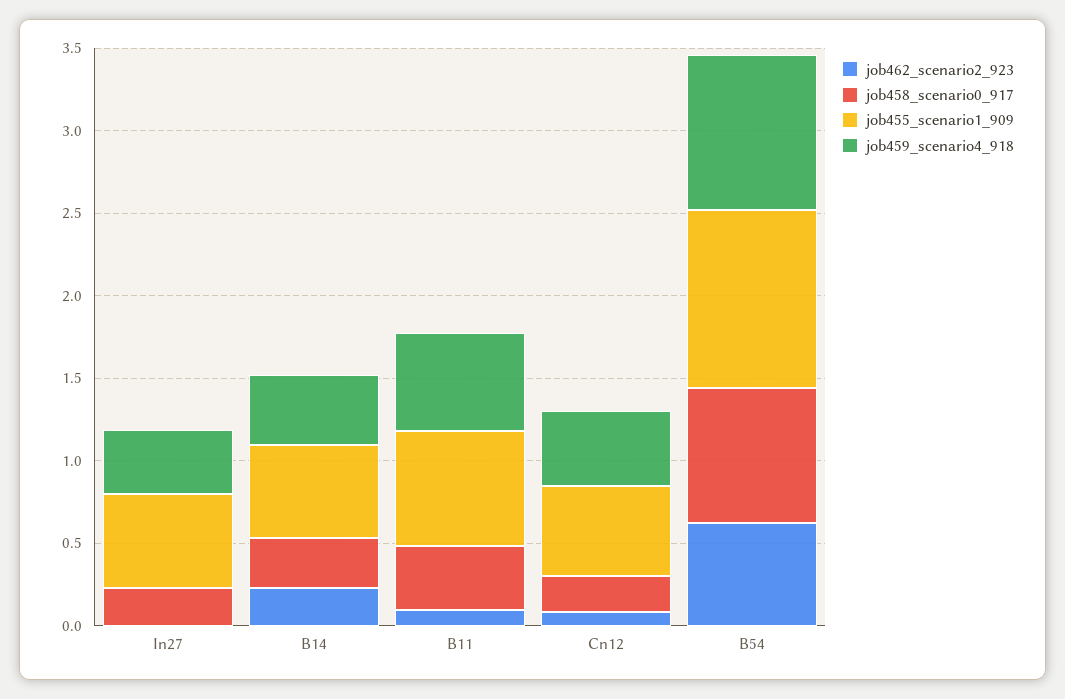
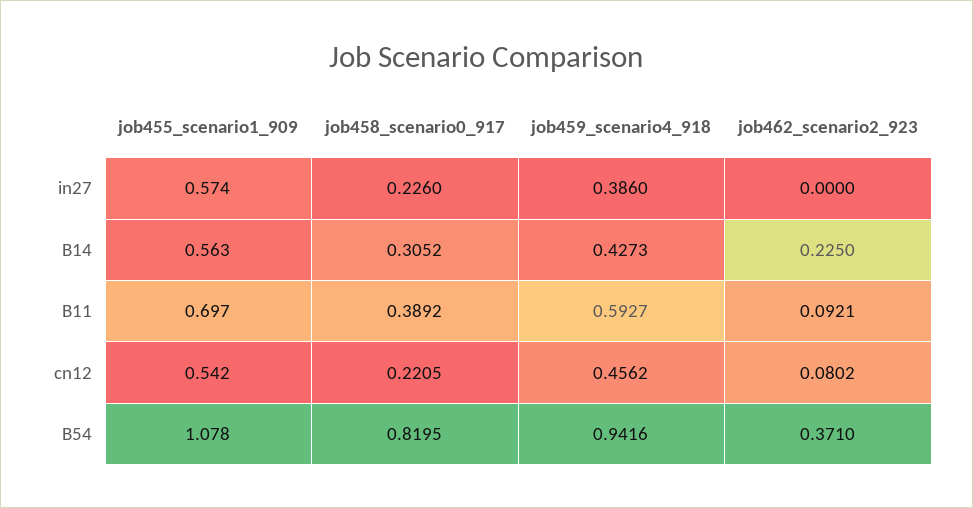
job462_scenario2_923, B54: 0.6 -> 0.371

